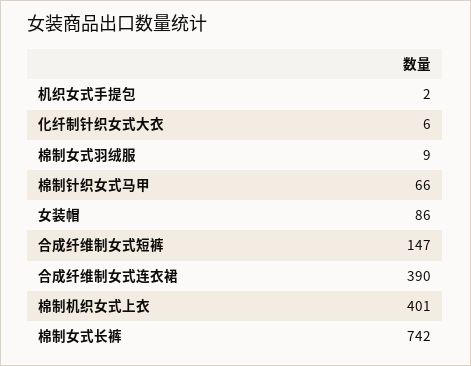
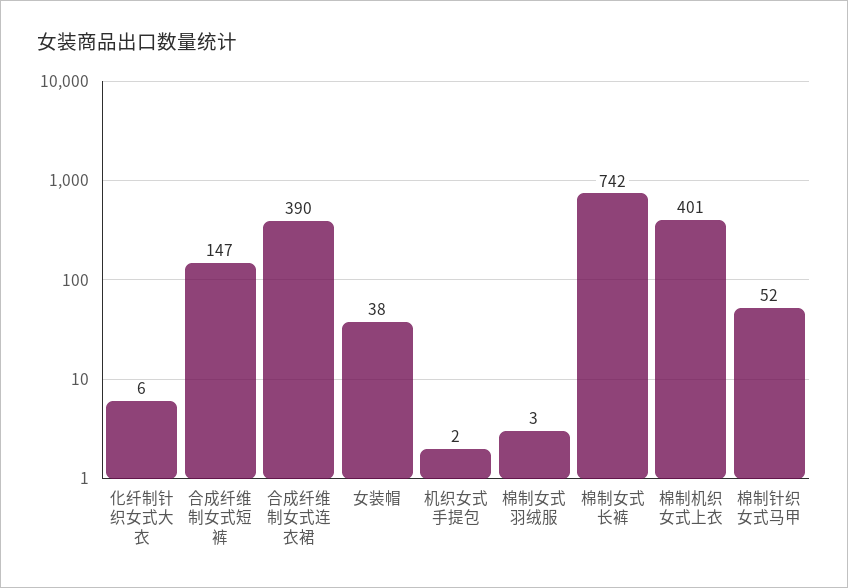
棉制女式羽绒服: 9 -> 3
棉制针织女式马甲: 66 -> 52
女装帽: 86 -> 38

